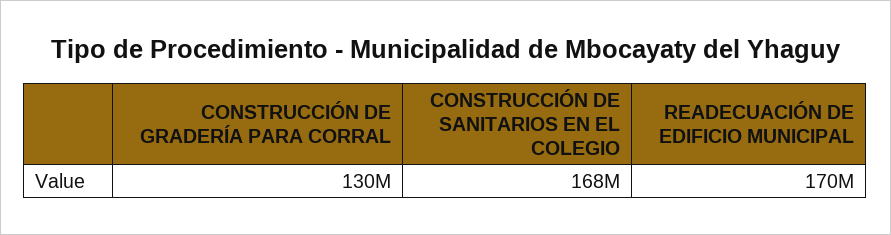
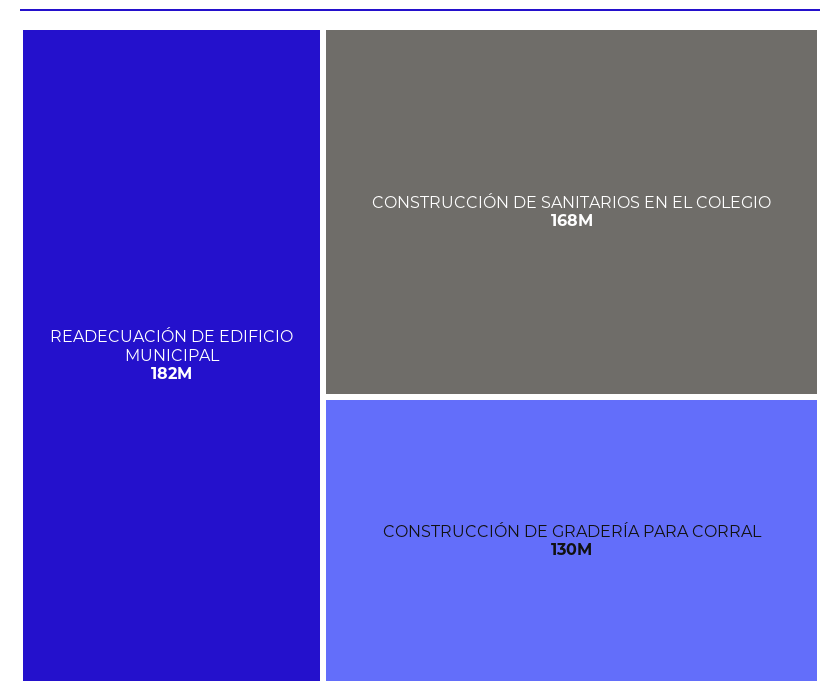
READECUACIÓN DE EDIFICIO MUNICIPAL: 170000000 -> 182000000

